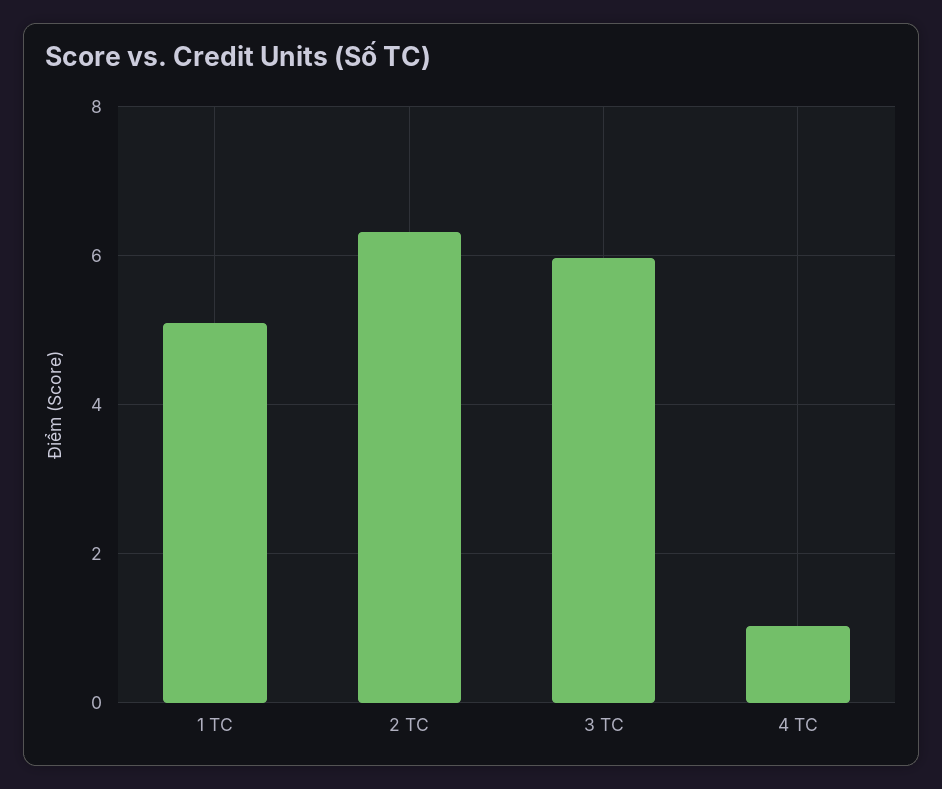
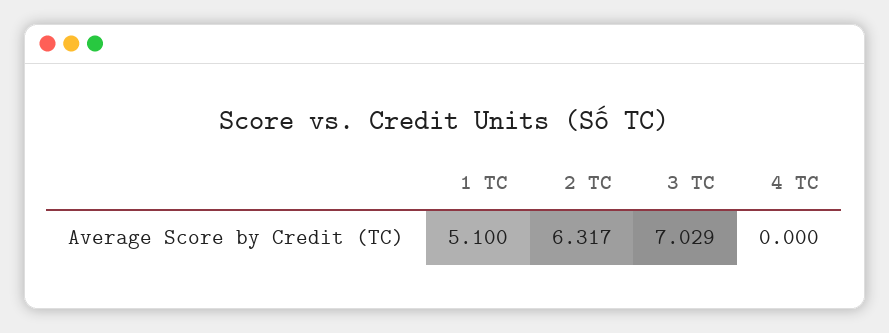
3 TC: 6 -> 7.029
4 TC: 1 -> 0

